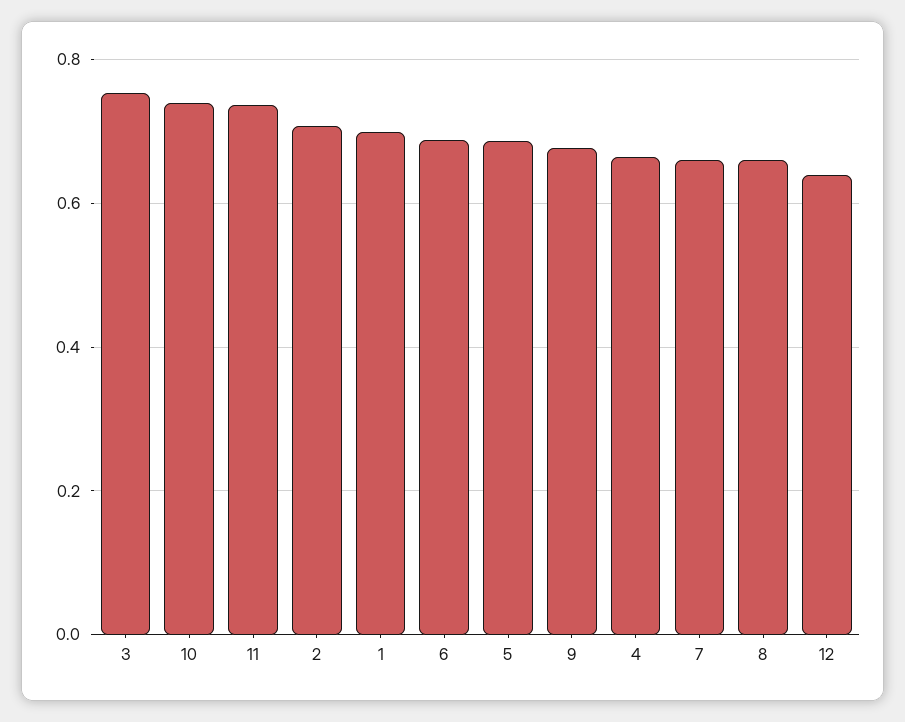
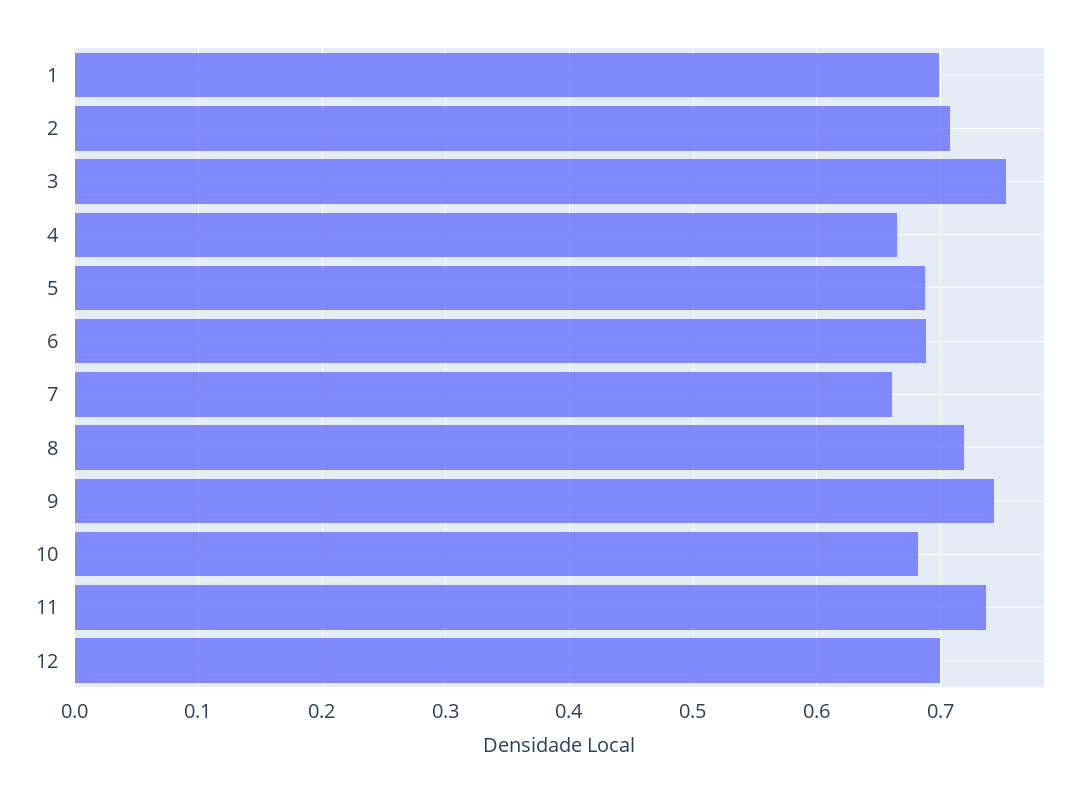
10: 0.74 -> 0.68
9: 0.68 -> 0.74
8: 0.66 -> 0.72
12: 0.64 -> 0.7

